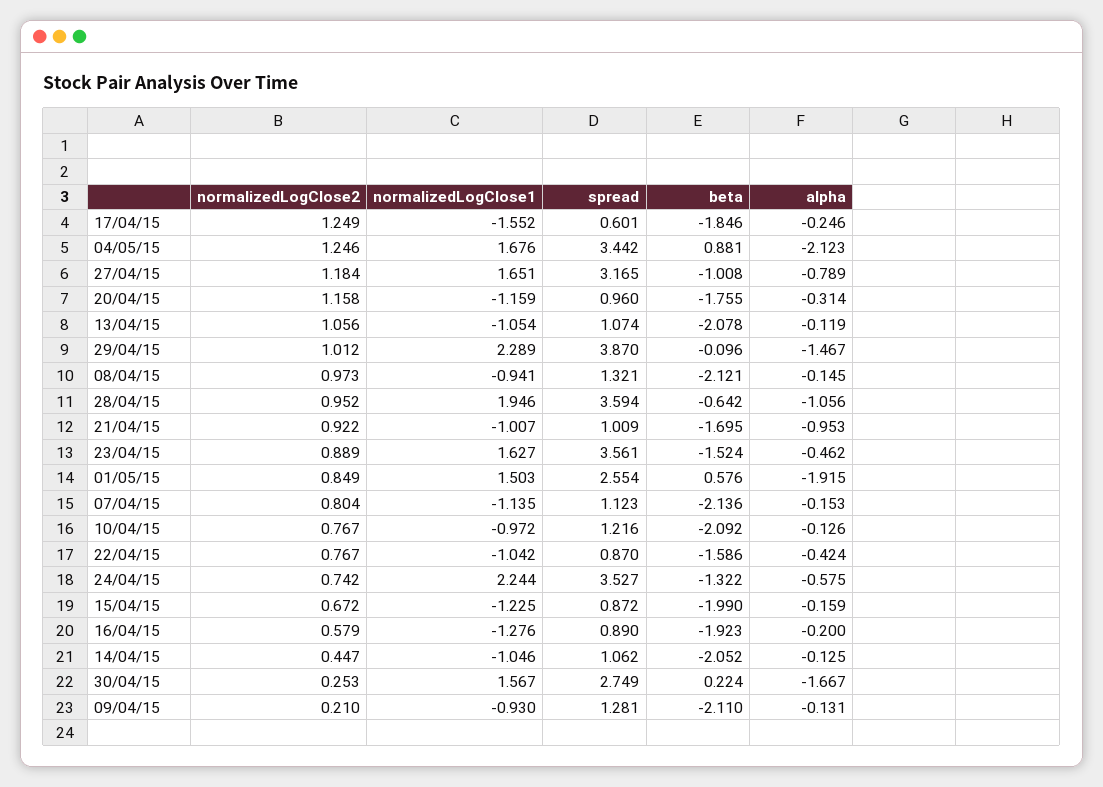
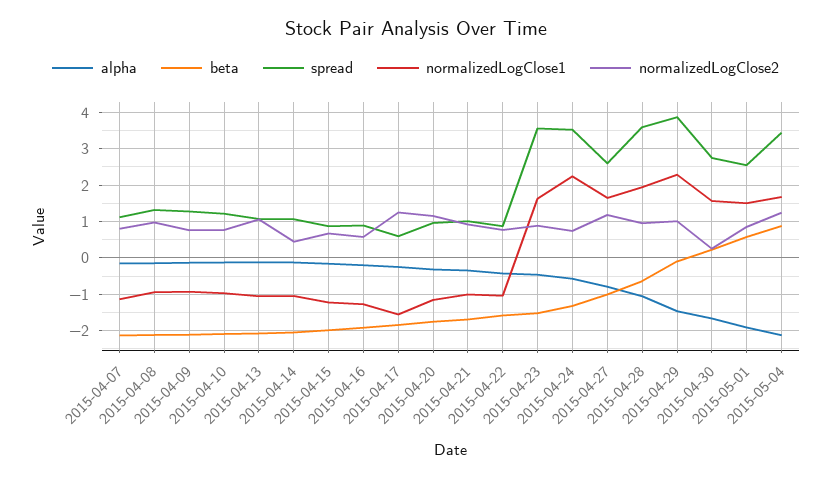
spread, 27/04/15: 3.165 -> 2.6
alpha, 21/04/15: -0.953 -> -0.4
normalizedLogClose2, 09/04/15: 0.21 -> 0.8

